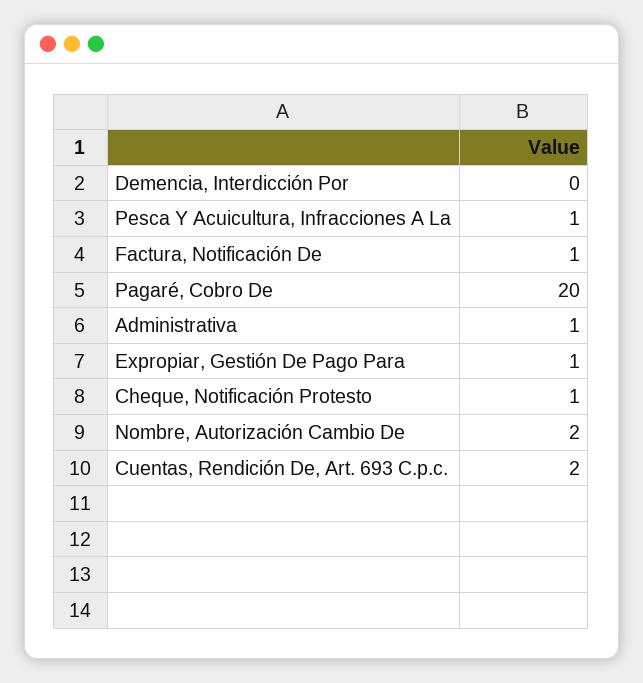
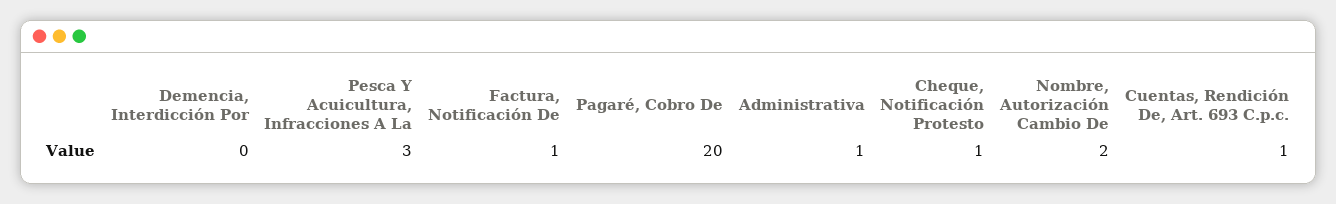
Pesca Y Acuicultura, Infracciones A La: 1 -> 3
Expropiar, Gestión De Pago Para: 1 -> none
Cuentas, Rendición De, Art. 693 C.p.c.: 2 -> 1

